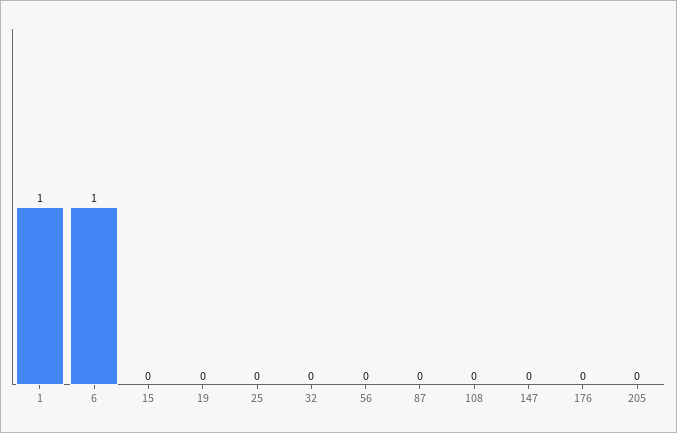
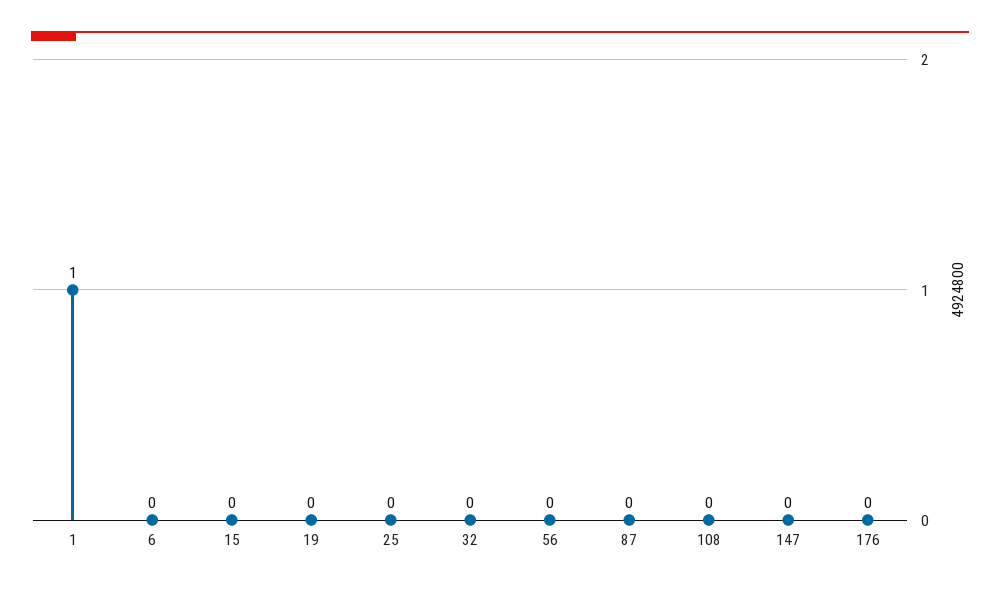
6: 1 -> 0
205: 0 -> none

